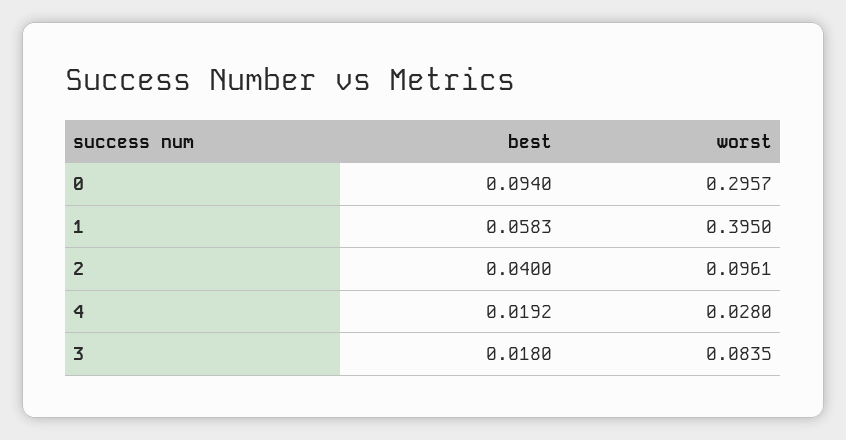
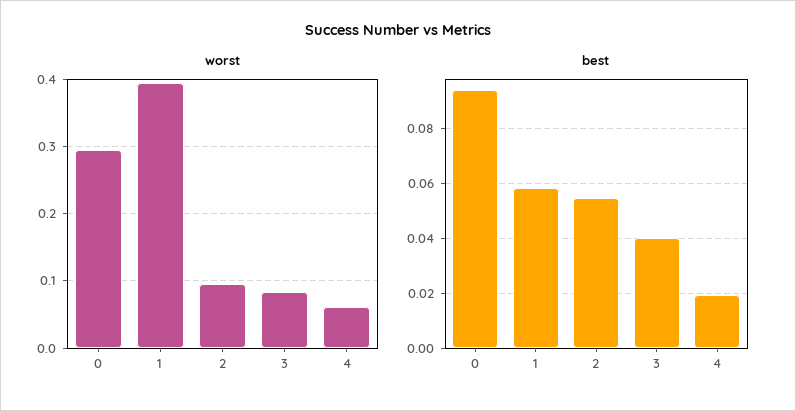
best, 2: 0.04 -> 0.055
worst, 4: 0.028 -> 0.06
best, 3: 0.018 -> 0.04

